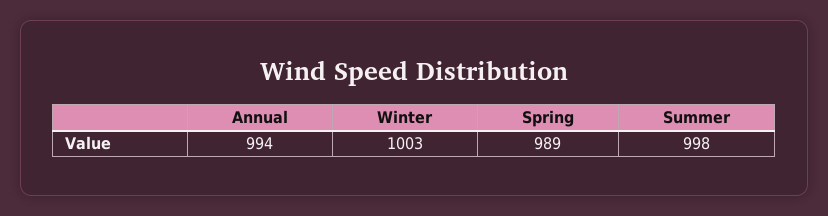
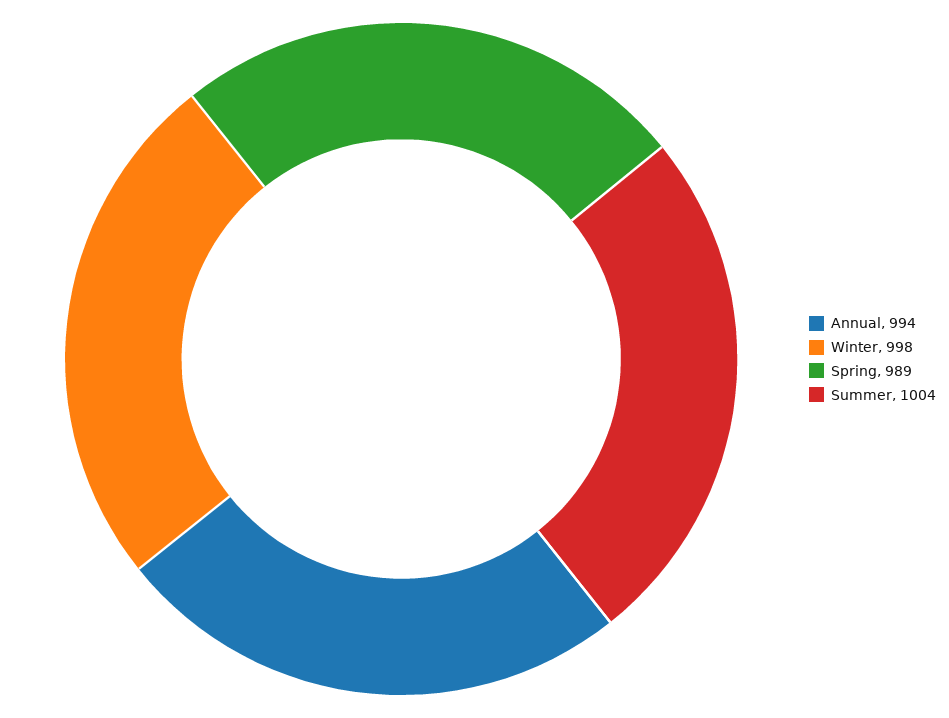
Winter: 1003 -> 998
Summer: 998 -> 1004

